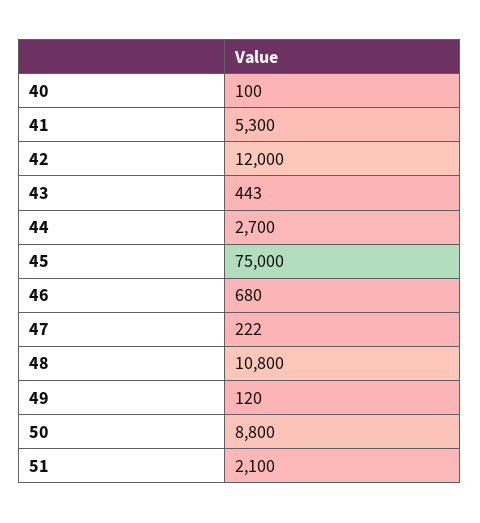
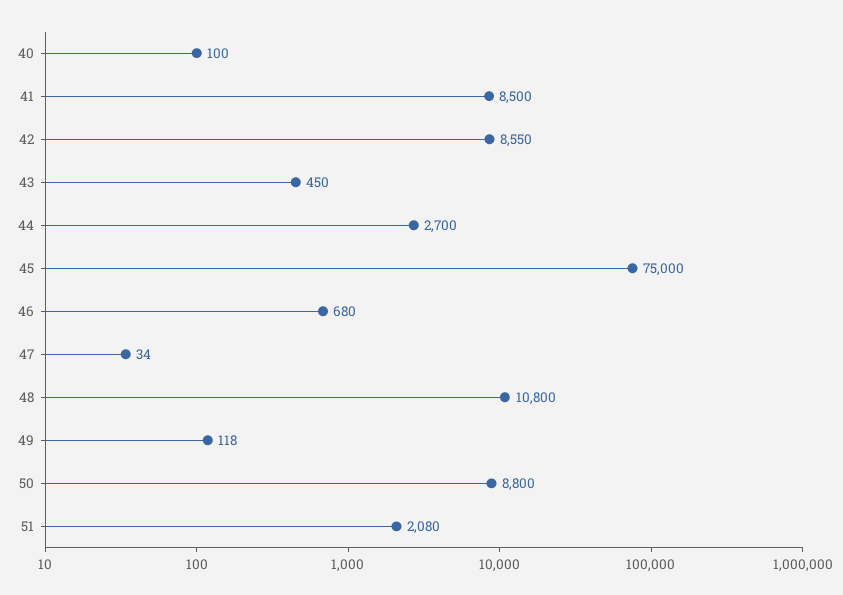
41: 5300 -> 8500
42: 12000 -> 8550
43: 443 -> 450
47: 222 -> 34
49: 120 -> 118
51: 2100 -> 2080

